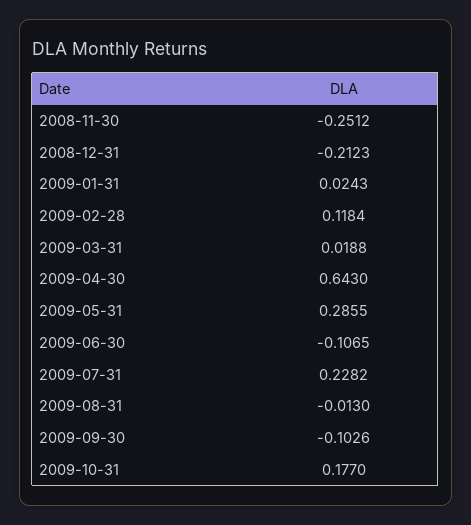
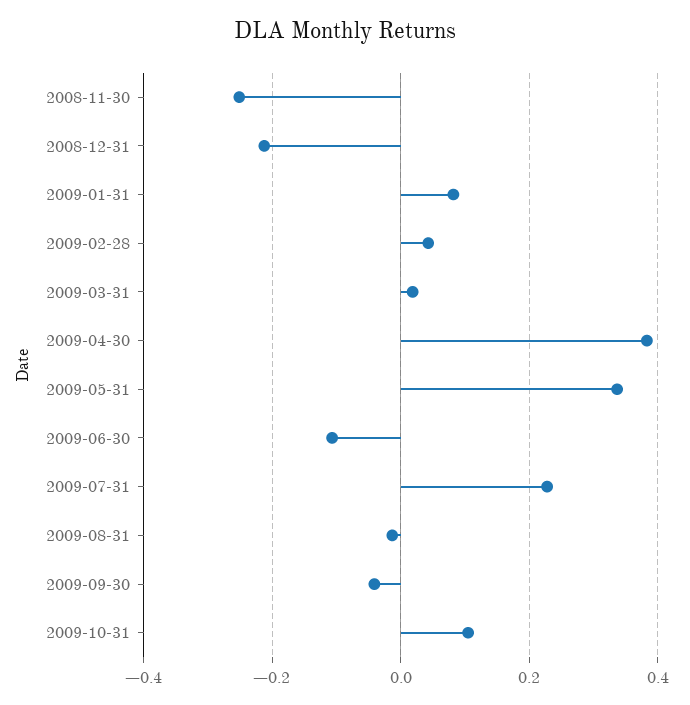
2009-01-31: 0.0243 -> 0.08
2009-02-28: 0.1184 -> 0.04
2009-04-30: 0.643 -> 0.38
2009-05-31: 0.2855 -> 0.34
2009-09-30: -0.1026 -> -0.04
2009-10-31: 0.177 -> 0.1

